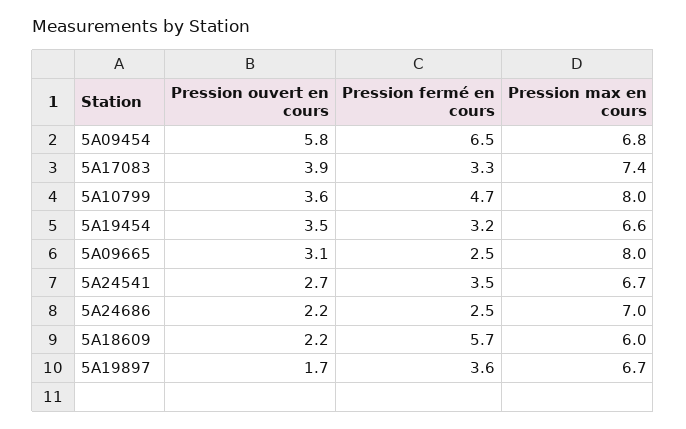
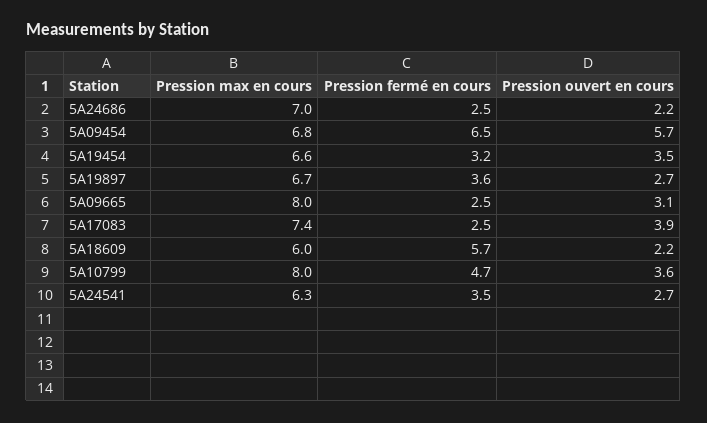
Pression ouvert en cours, 5A09454: 5.8 -> 5.7
Pression fermé en cours, 5A17083: 3.3 -> 2.5
Pression max en cours, 5A24541: 6.7 -> 6.3
Pression ouvert en cours, 5A19897: 1.7 -> 2.7

